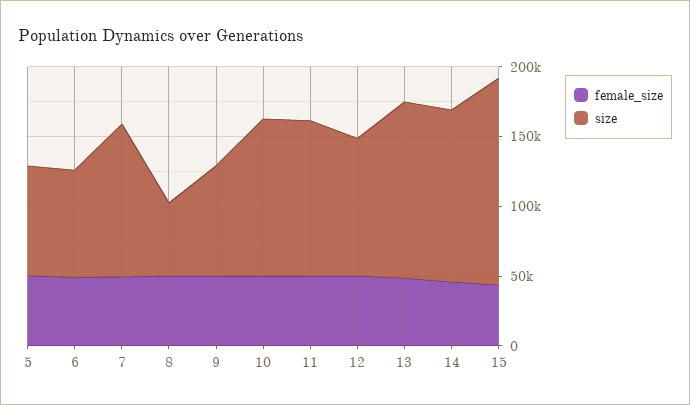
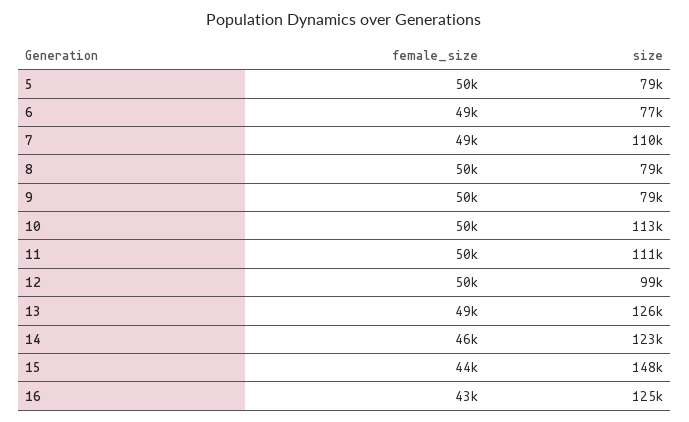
size, 8: 50000 -> 79000
female_size, 16: none -> 43000
size, 16: none -> 125000

